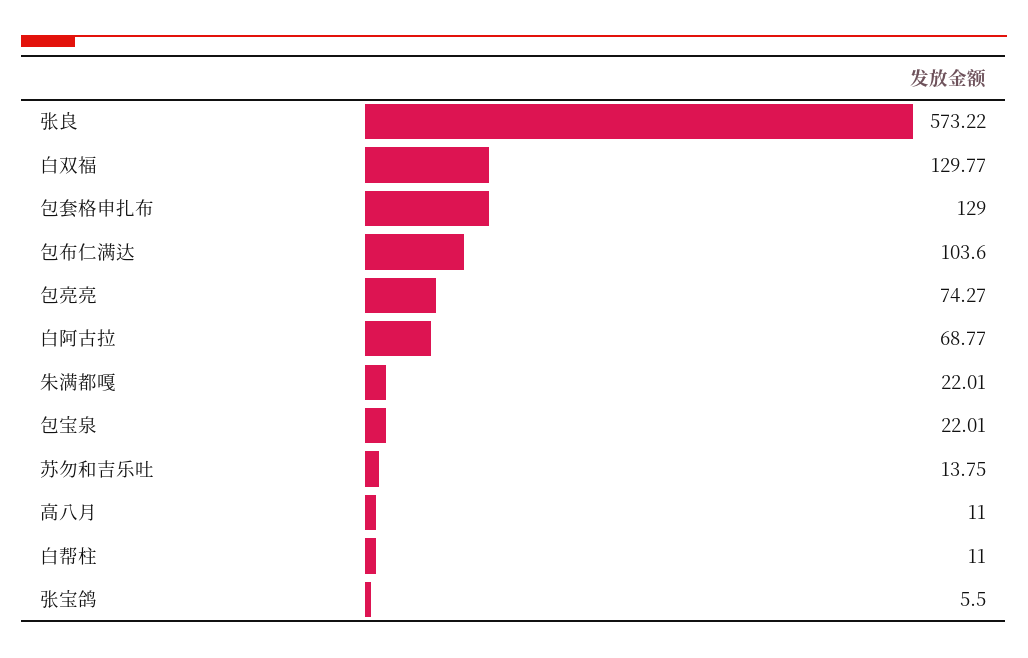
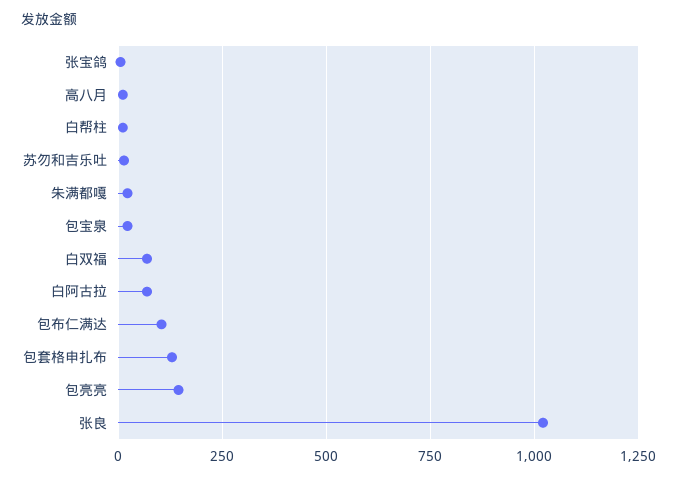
张良: 573.22 -> 1025
白双福: 129.77 -> 75
包亮亮: 74.27 -> 150

